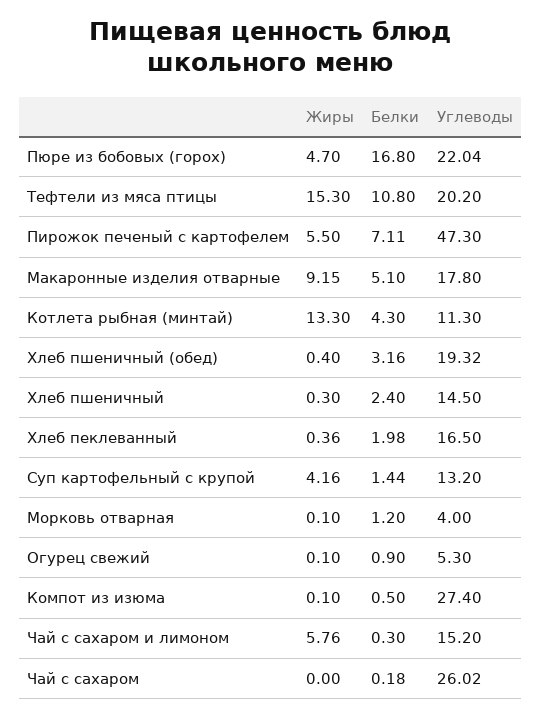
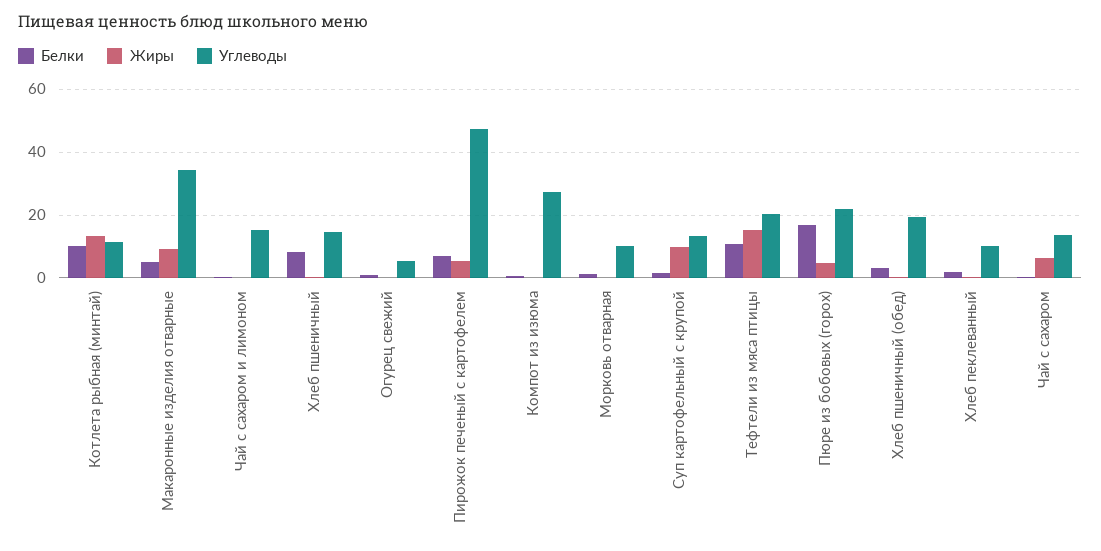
Углеводы, Макаронные изделия отварные: 17.8 -> 34
Белки, Котлета рыбная (минтай): 4.3 -> 10
Белки, Хлеб пшеничный: 2.4 -> 8
Углеводы, Хлеб пеклеванный: 16.5 -> 10
Жиры, Суп картофельный с крупой: 4.16 -> 10
Углеводы, Морковь отварная: 4 -> 10
Жиры, Чай с сахаром и лимоном: 5.76 -> 0
Жиры, Чай с сахаром: 0 -> 6
Углеводы, Чай с сахаром: 26.02 -> 14

